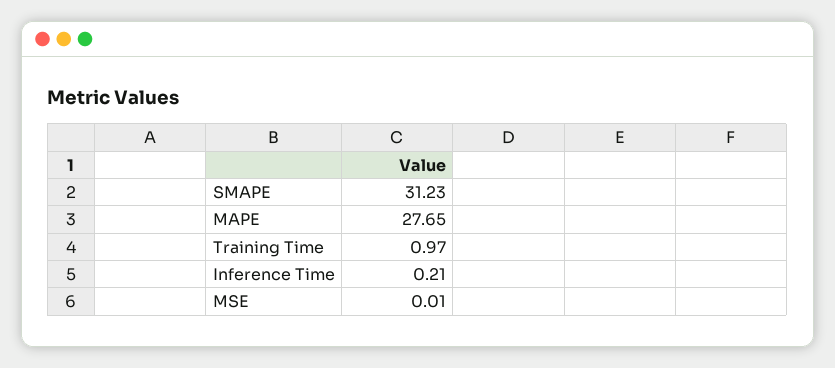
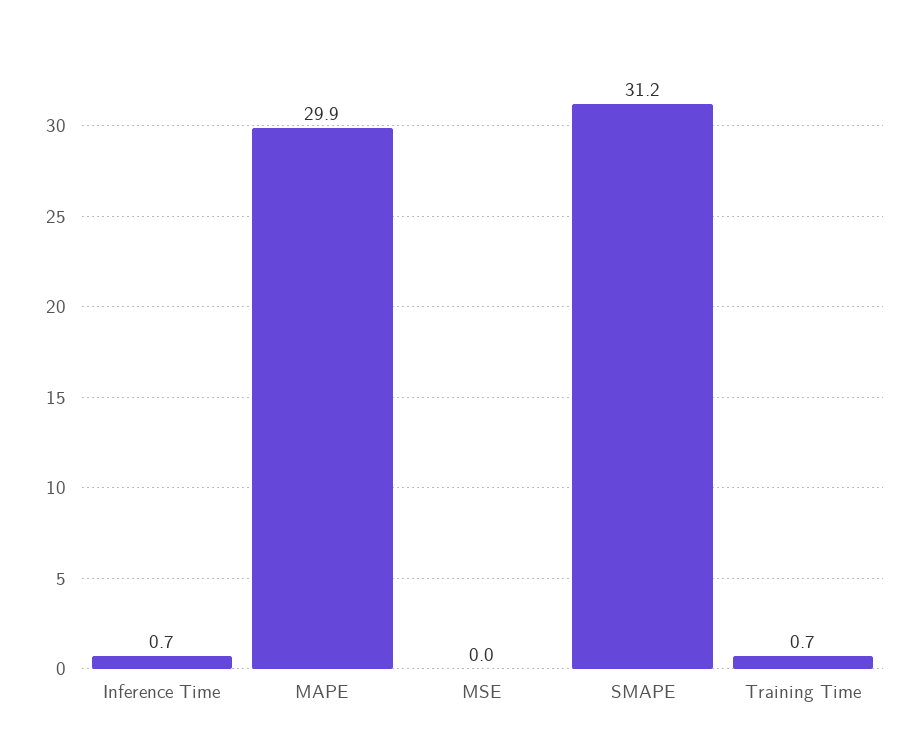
MAPE: 27.65 -> 29.9
Training Time: 0.97 -> 0.7
Inference Time: 0.21 -> 0.7

